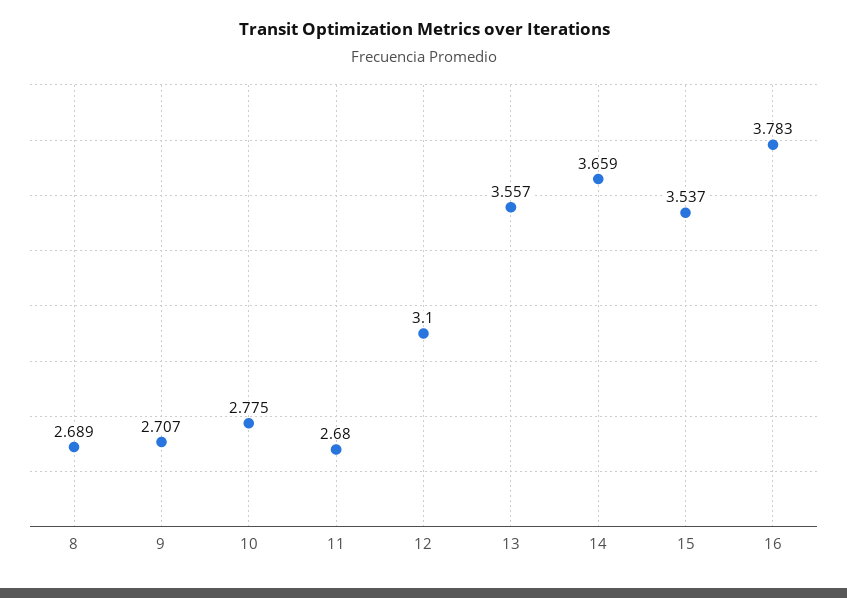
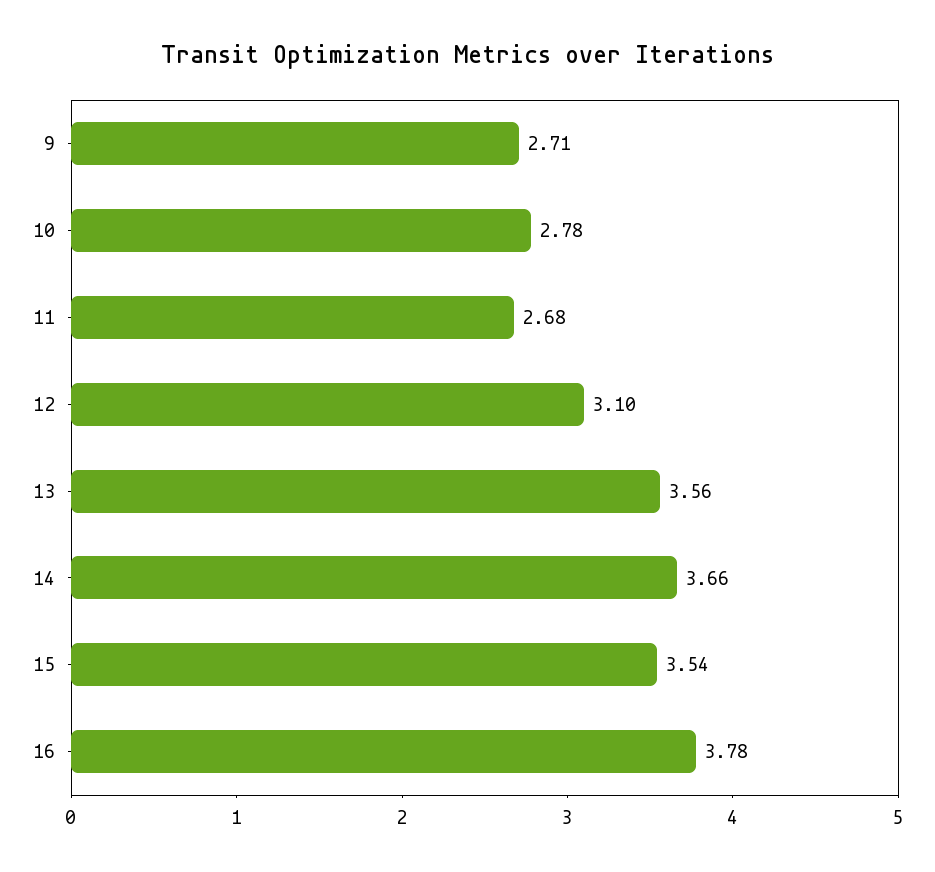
8: 2.689 -> none

